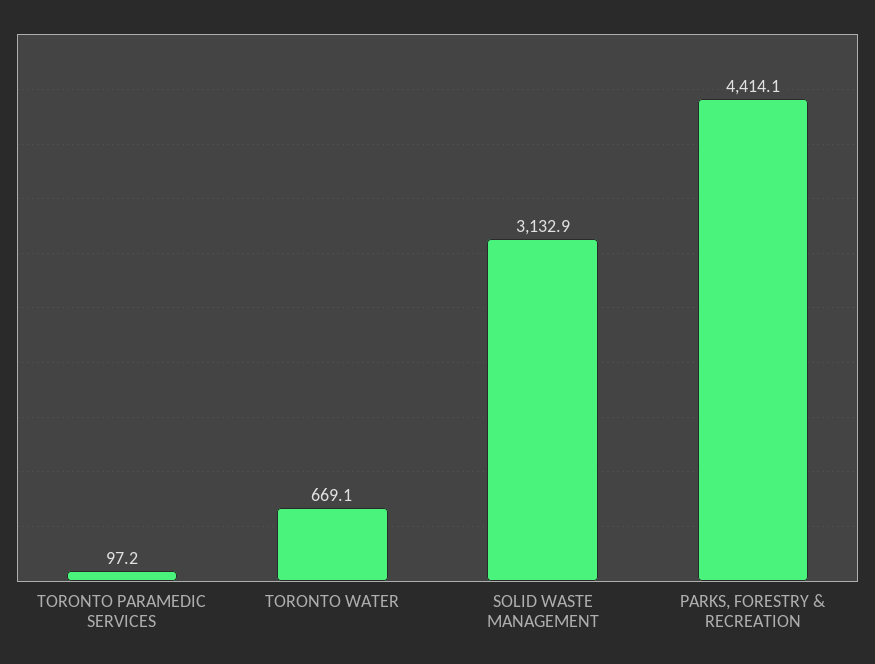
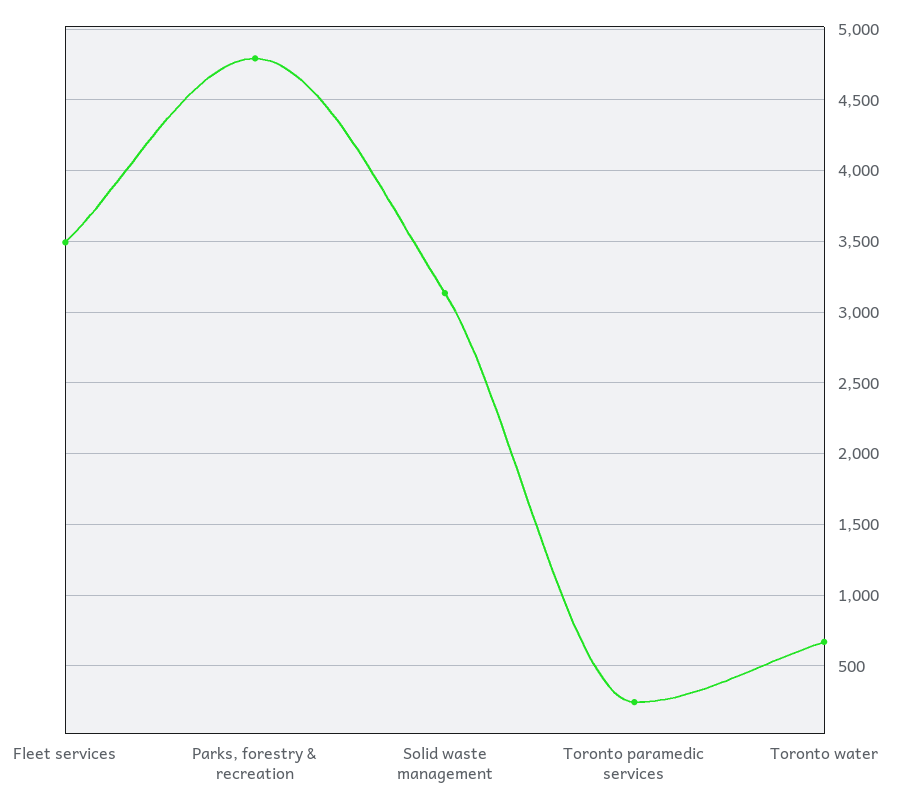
TORONTO PARAMEDIC SERVICES: 97.2 -> 250
PARKS, FORESTRY & RECREATION: 4414.1 -> 4800
Fleet services: none -> 3500

